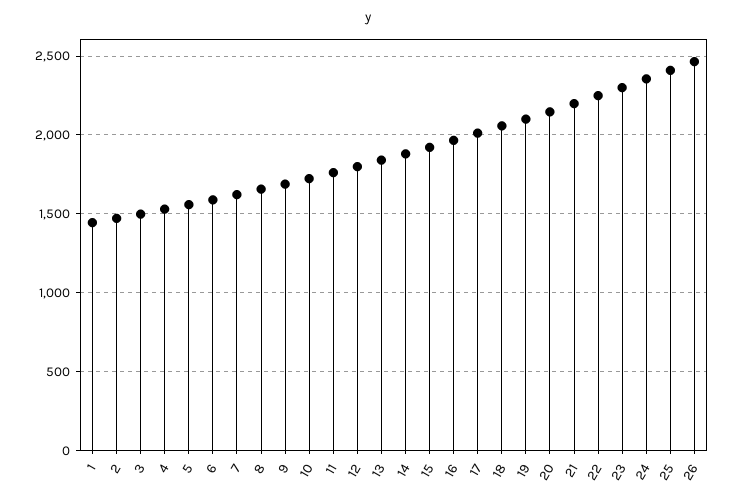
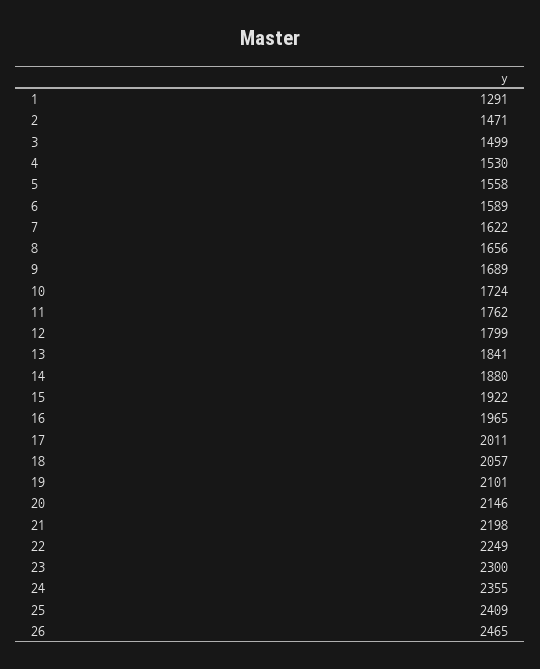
1: 1450 -> 1291

